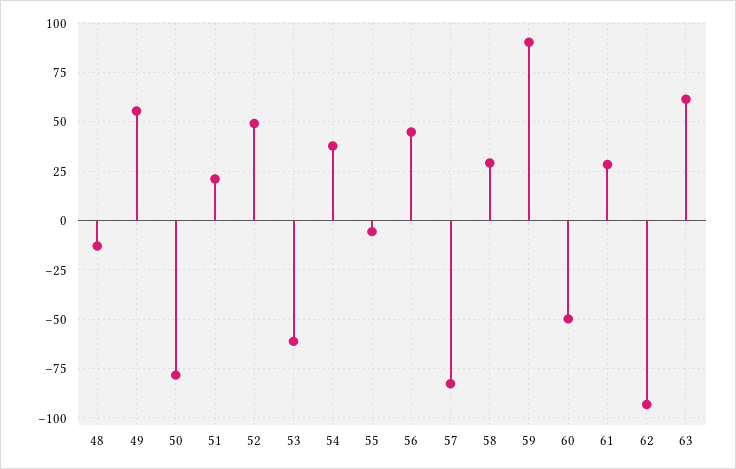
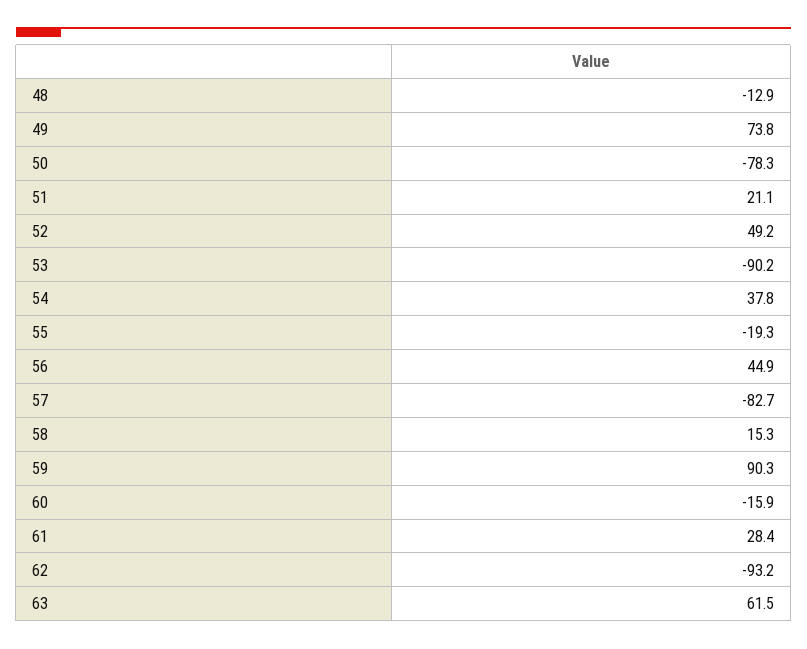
49: 55 -> 73.8
53: -60 -> -90.2
55: -5 -> -19.3
58: 30 -> 15.3
60: -50 -> -15.9

